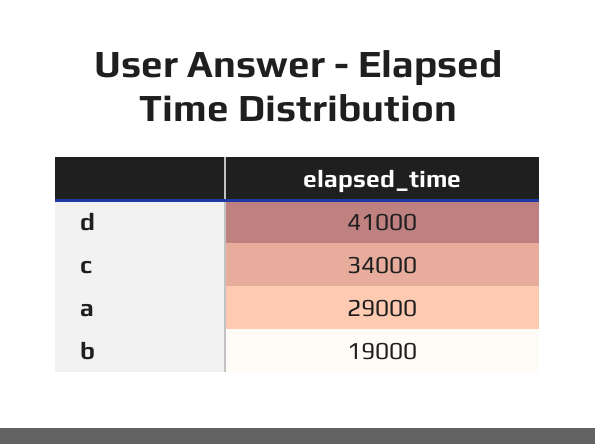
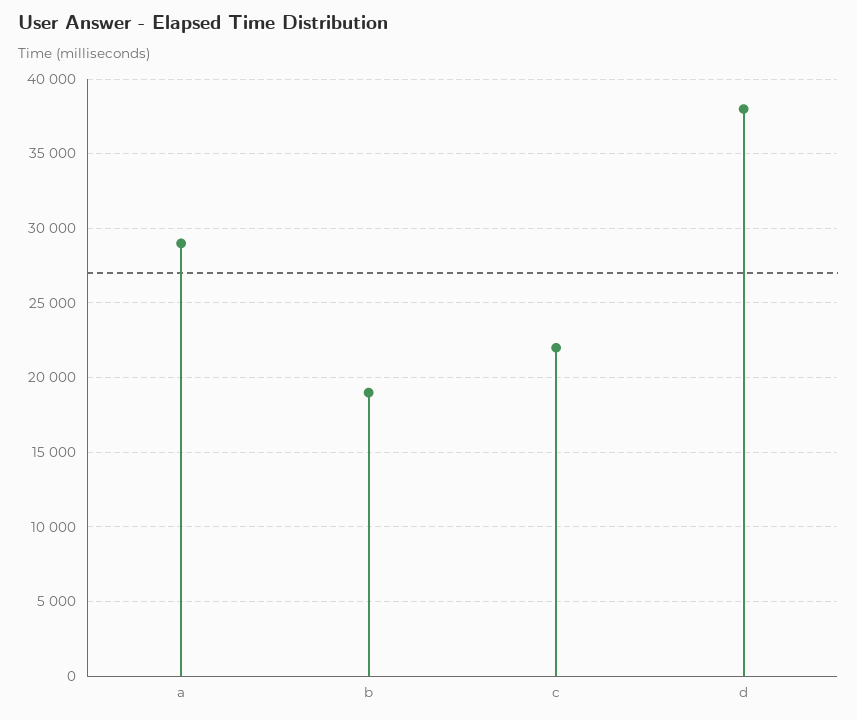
d: 41000 -> 38000
c: 34000 -> 22000

